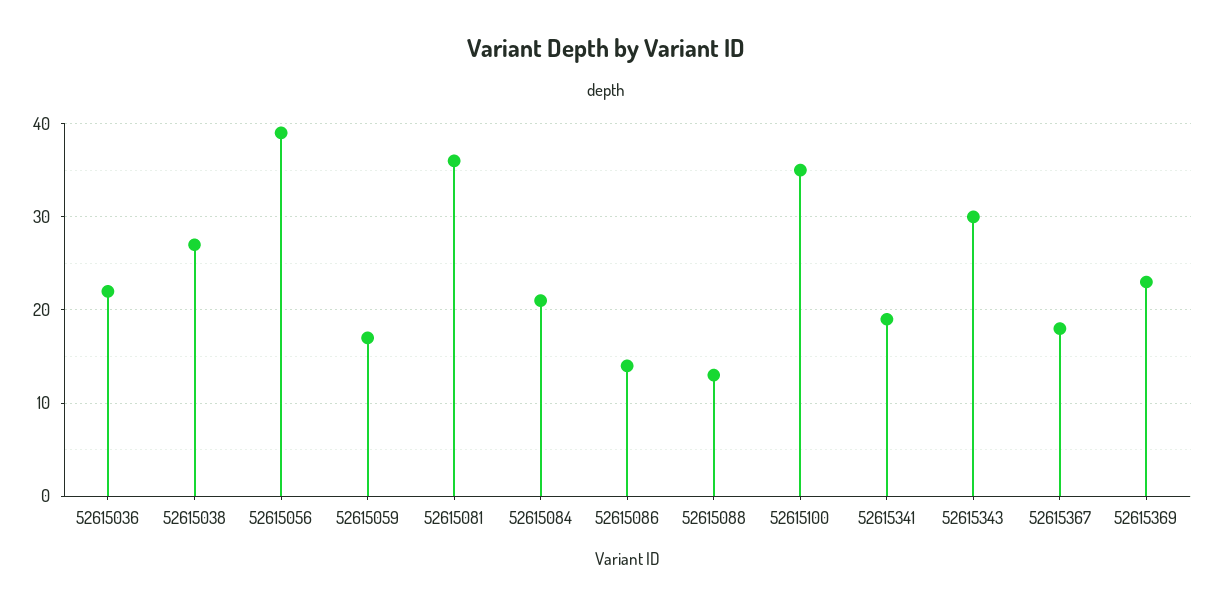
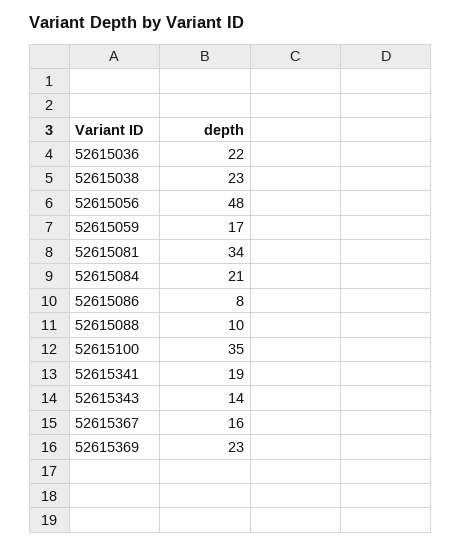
52615038: 27 -> 23
52615056: 39 -> 48
52615081: 36 -> 34
52615086: 14 -> 8
52615088: 13 -> 10
52615343: 30 -> 14
52615367: 18 -> 16

